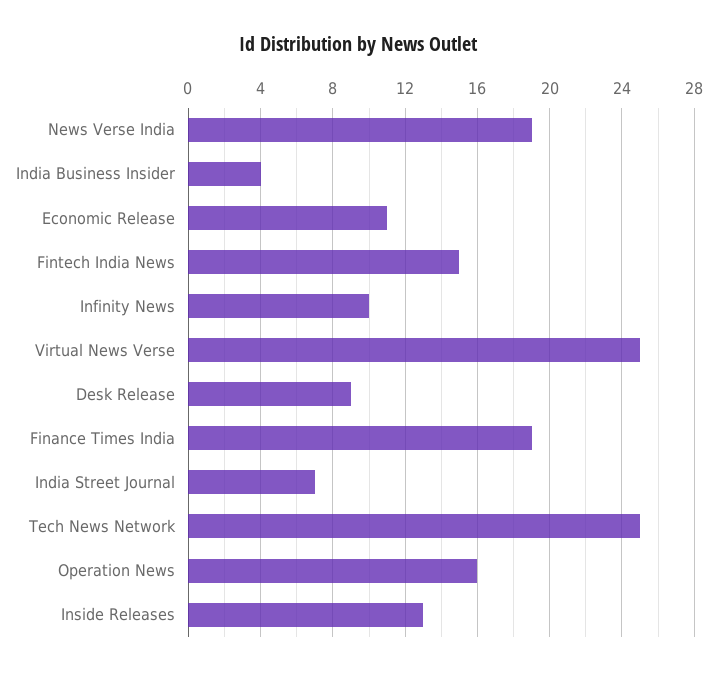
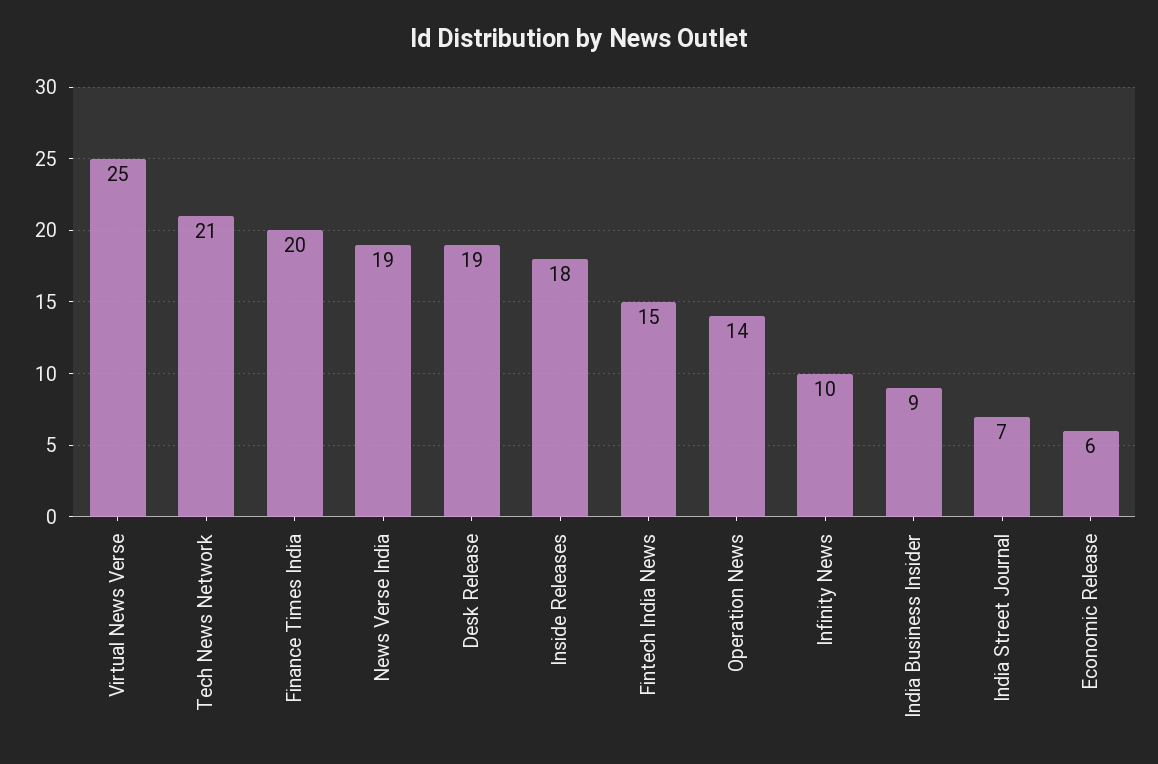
India Business Insider: 4 -> 9
Economic Release: 11 -> 6
Desk Release: 9 -> 19
Finance Times India: 19 -> 20
Tech News Network: 25 -> 21
Operation News: 16 -> 14
Inside Releases: 13 -> 18

